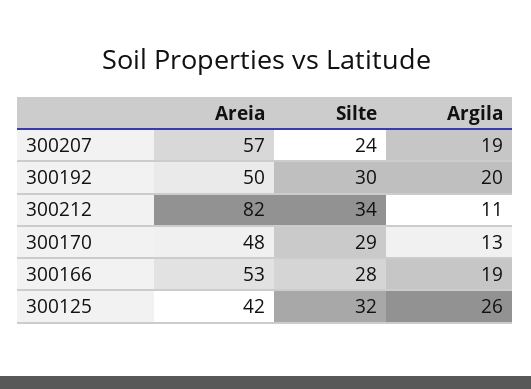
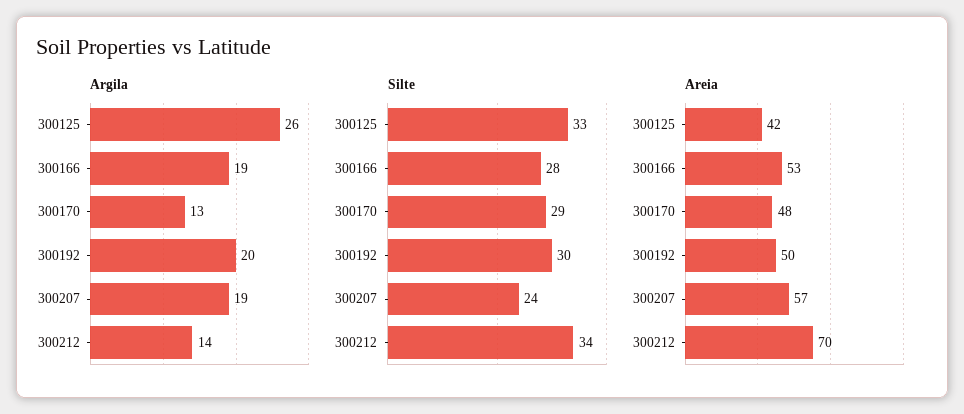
Areia, 300212: 82 -> 70
Argila, 300212: 11 -> 14
Silte, 300125: 32 -> 33

